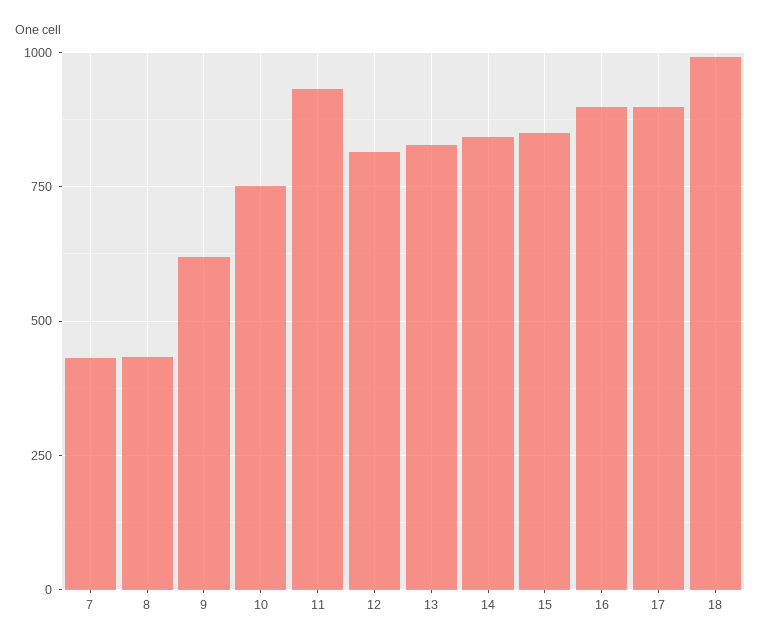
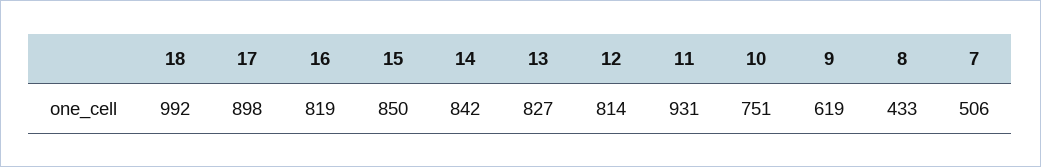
7: 425 -> 506
16: 900 -> 819

